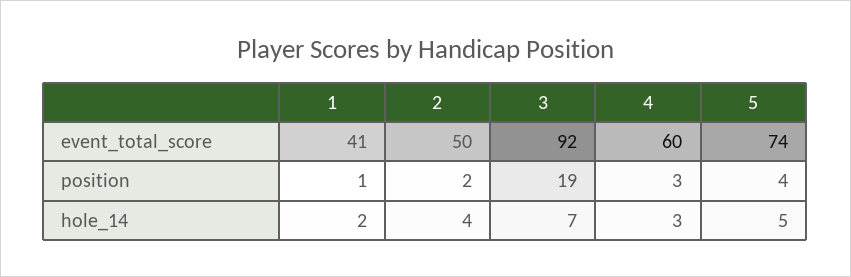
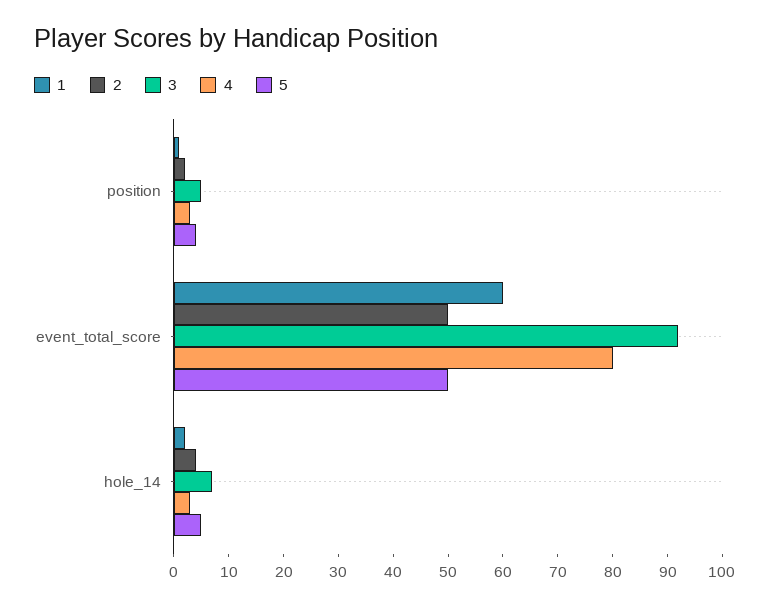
1, event_total_score: 41 -> 60
4, event_total_score: 60 -> 80
5, event_total_score: 74 -> 50
3, position: 19 -> 5

